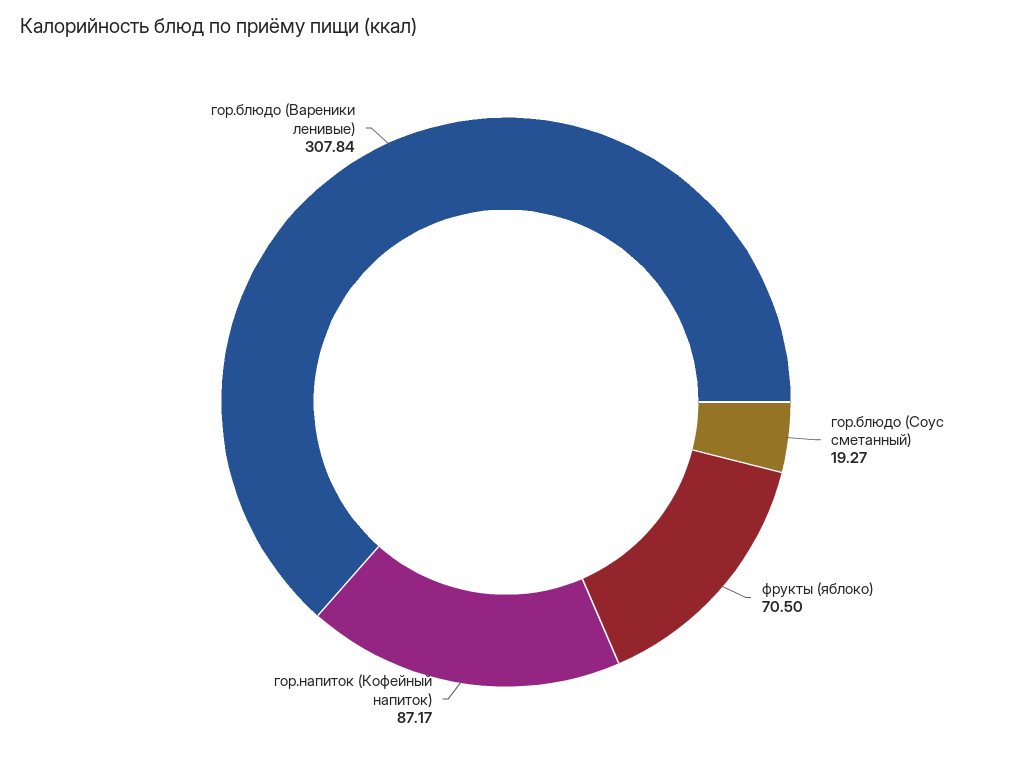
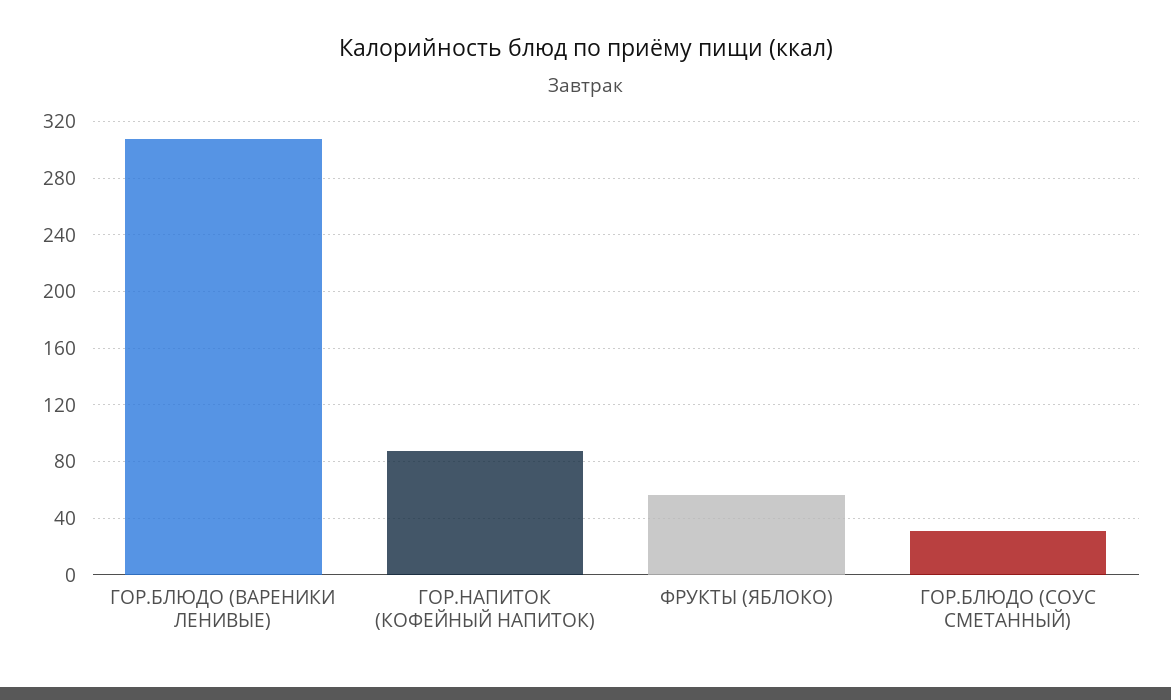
гор.блюдо (Соус сметанный): 19.27 -> 30
фрукты (яблоко): 70.5 -> 55

